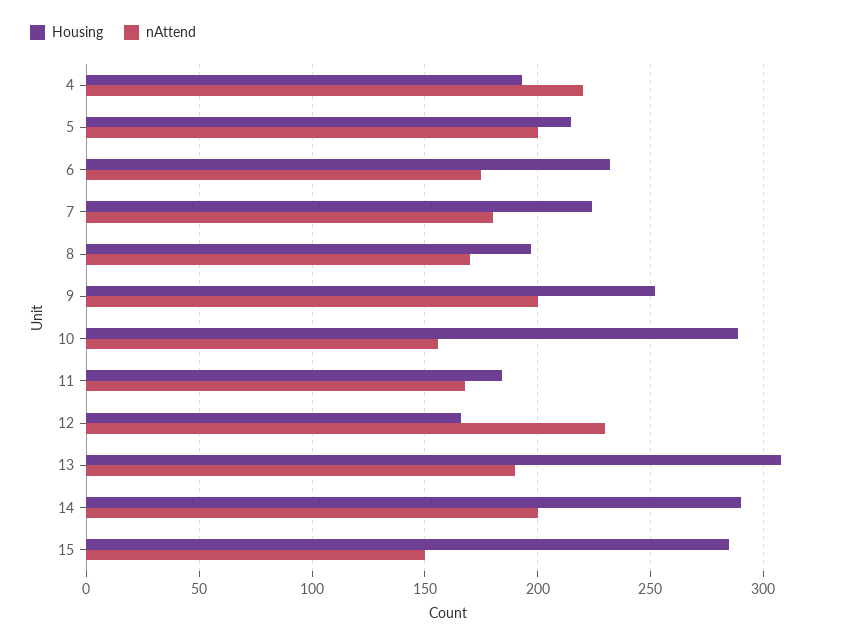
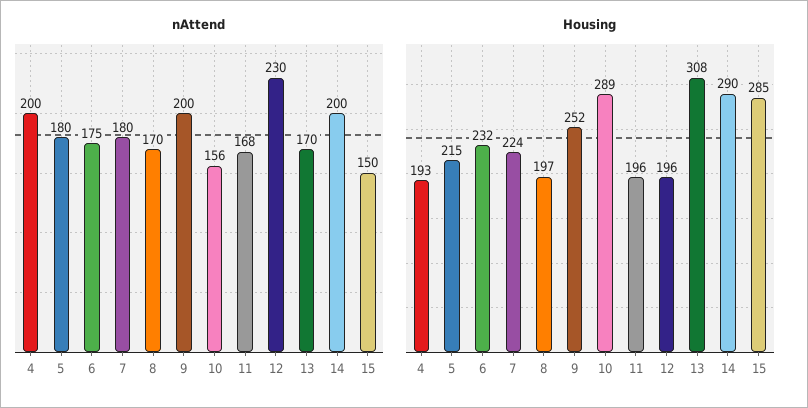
nAttend, 4: 220 -> 200
nAttend, 5: 200 -> 180
Housing, 11: 185 -> 196
Housing, 12: 165 -> 196
nAttend, 13: 190 -> 170

